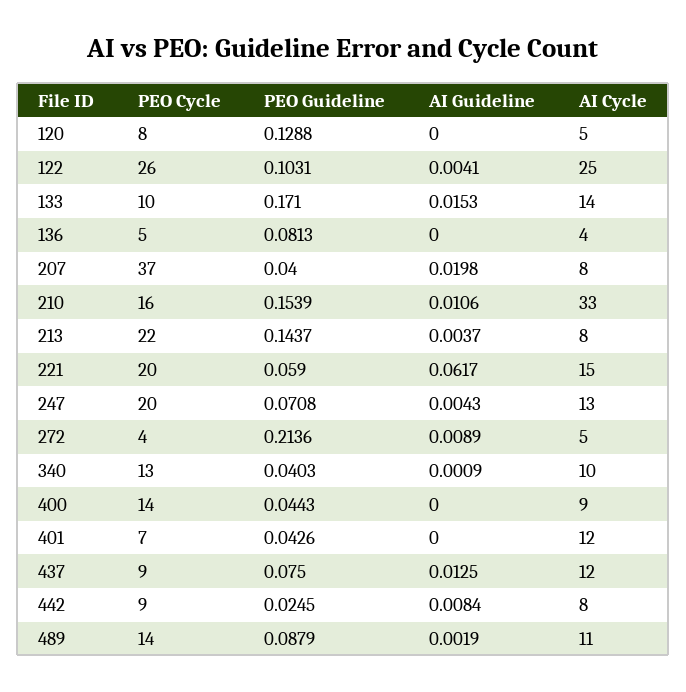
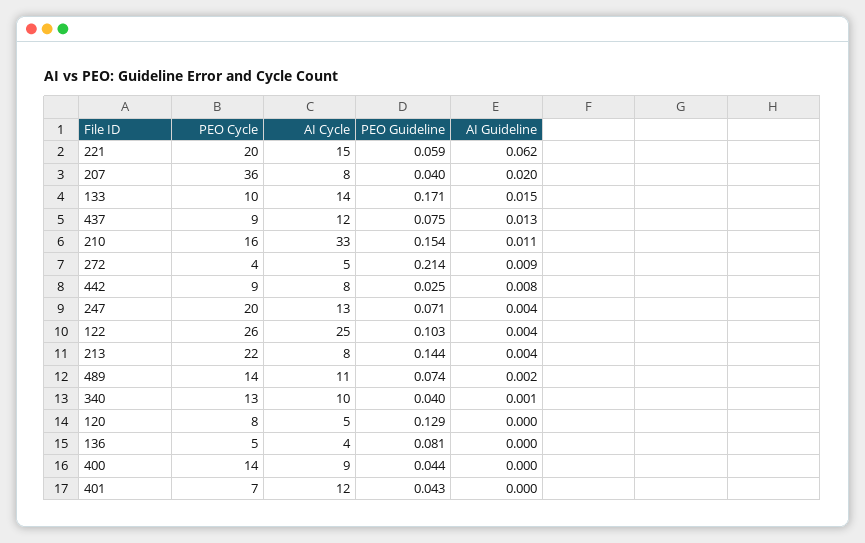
PEO Cycle, 207: 37 -> 36
PEO Guideline, 489: 0.0879 -> 0.074

